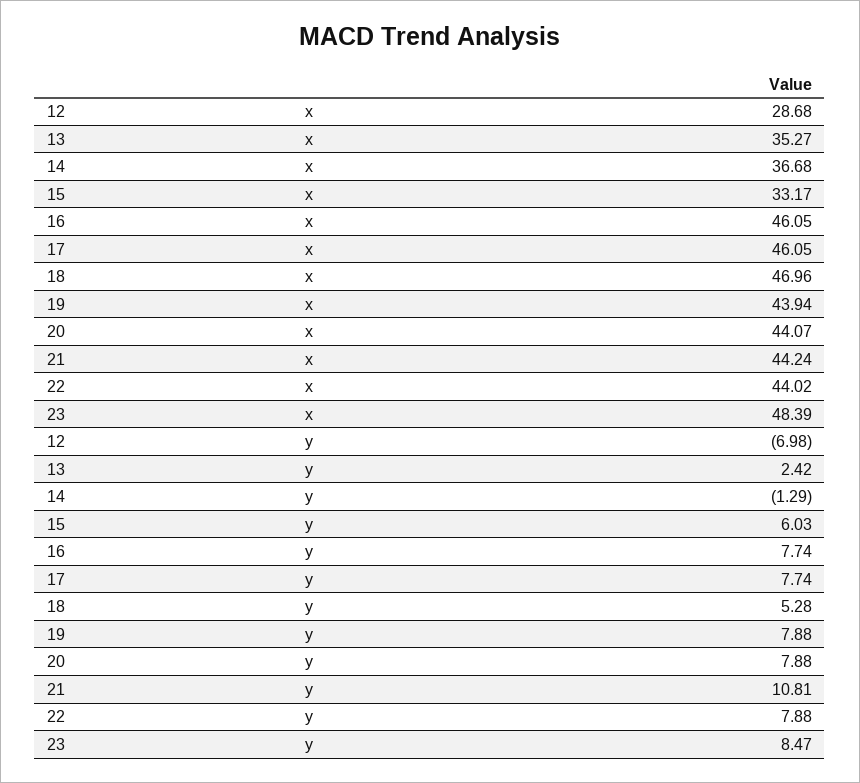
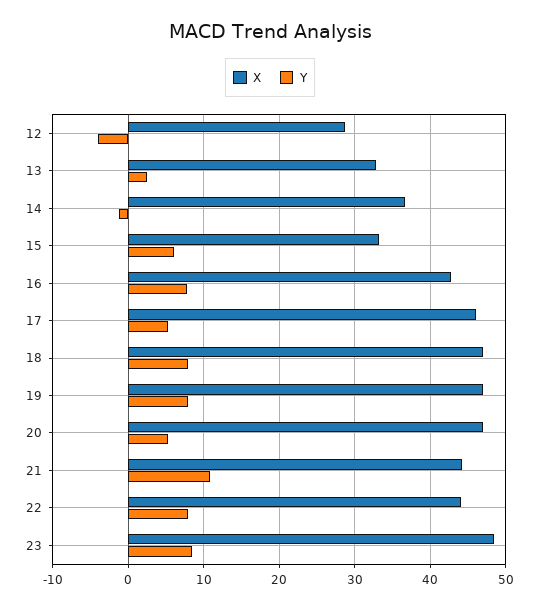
x, 13: 35.27 -> 33
x, 16: 46.05 -> 43
x, 19: 43.94 -> 47
x, 20: 44.07 -> 47
y, 12: -6.98 -> -4
y, 17: 7.74 -> 5
y, 18: 5.28 -> 8
y, 20: 7.88 -> 5

